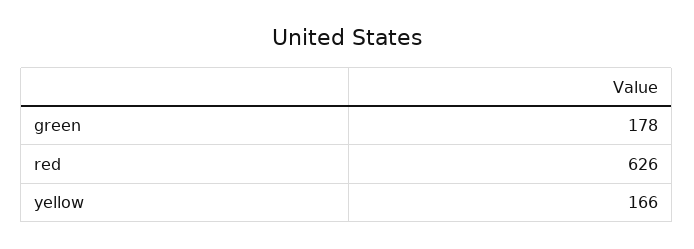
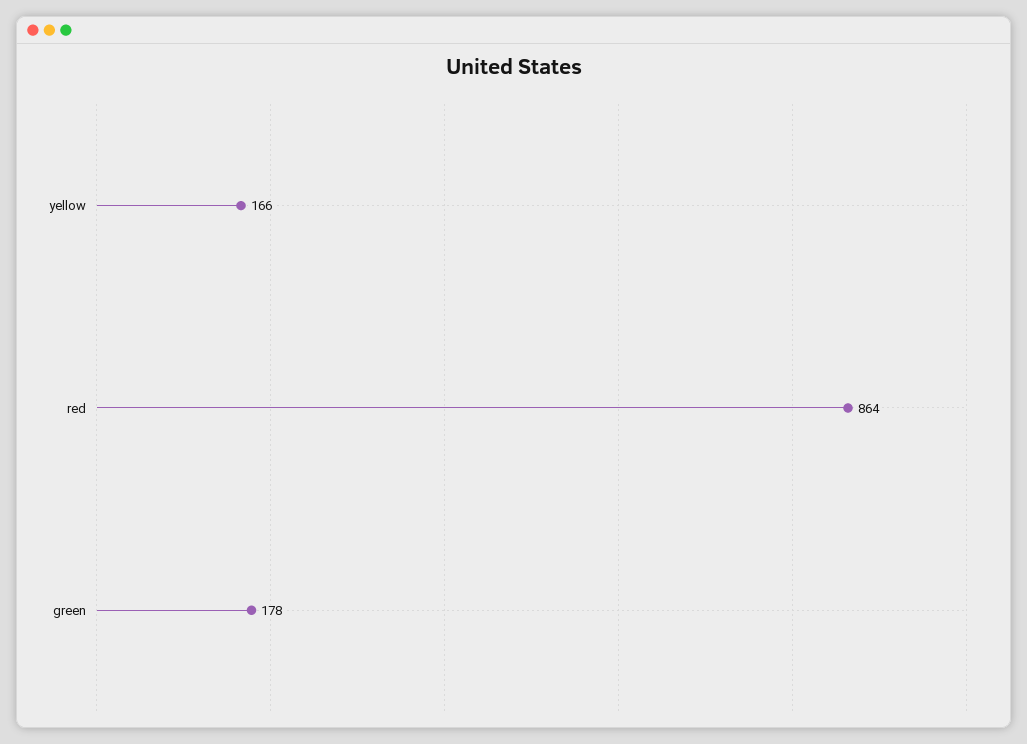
red: 626 -> 864

